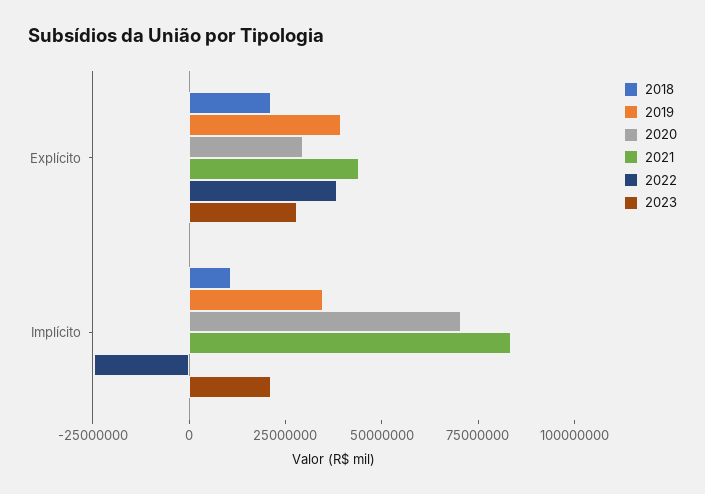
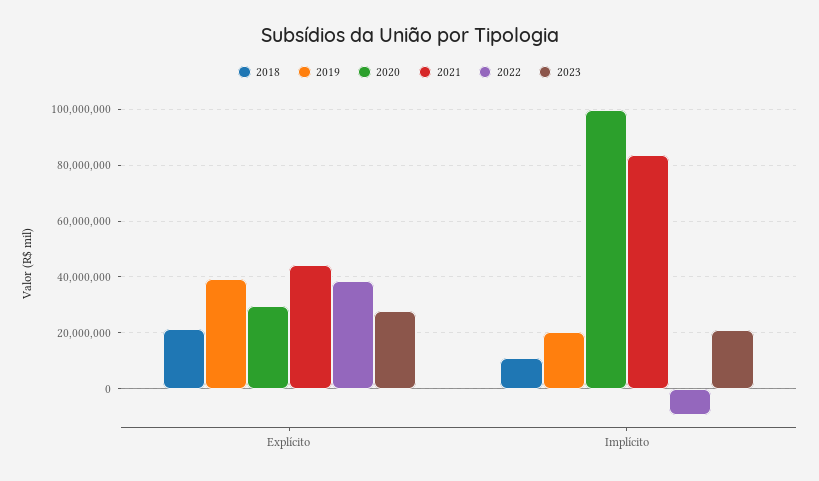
2019, Implícito: 35000000 -> 20000000
2020, Implícito: 70000000 -> 100000000
2022, Implícito: -25000000 -> -10000000

